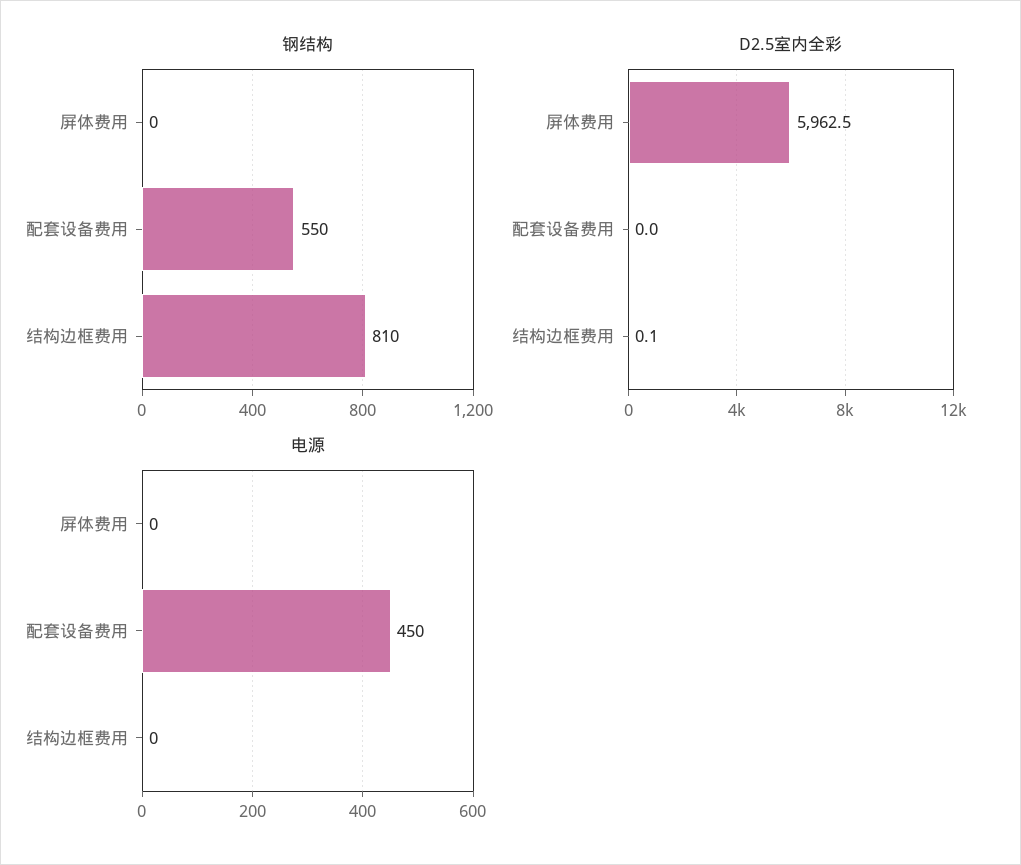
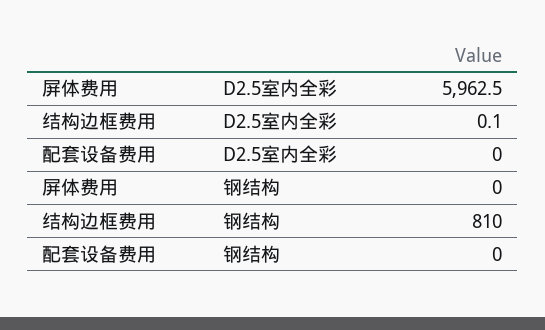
钢结构, 配套设备费用: 550 -> 0
电源, 屏体费用: 0 -> none
电源, 配套设备费用: 450 -> none
电源, 结构边框费用: 0 -> none

